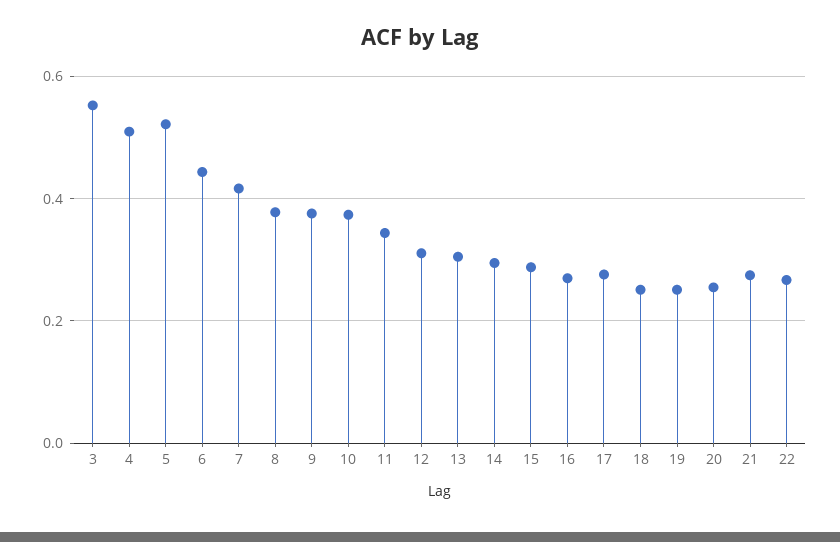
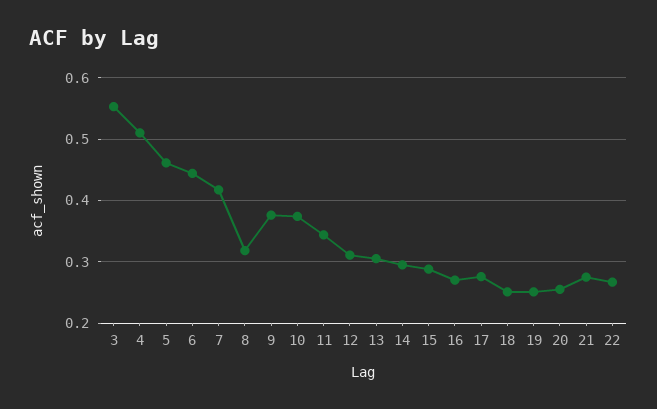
5: 0.52 -> 0.46
8: 0.38 -> 0.32

